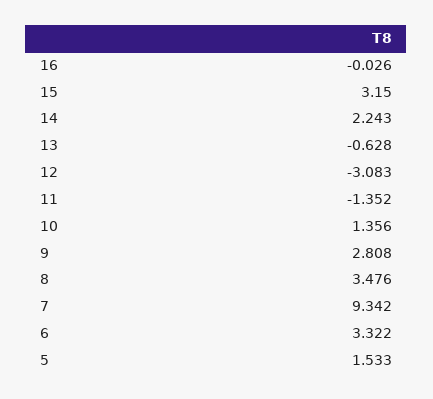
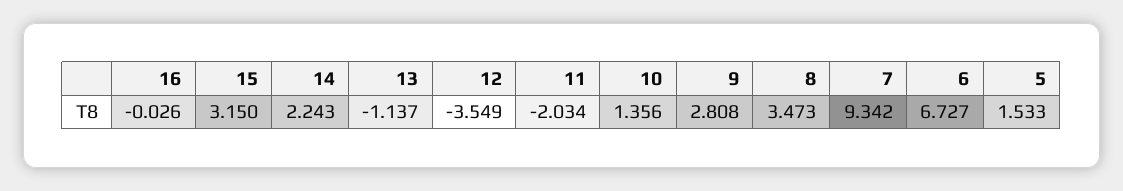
13: -0.628 -> -1.137
12: -3.083 -> -3.549
11: -1.352 -> -2.034
8: 3.476 -> 3.473
6: 3.322 -> 6.727

